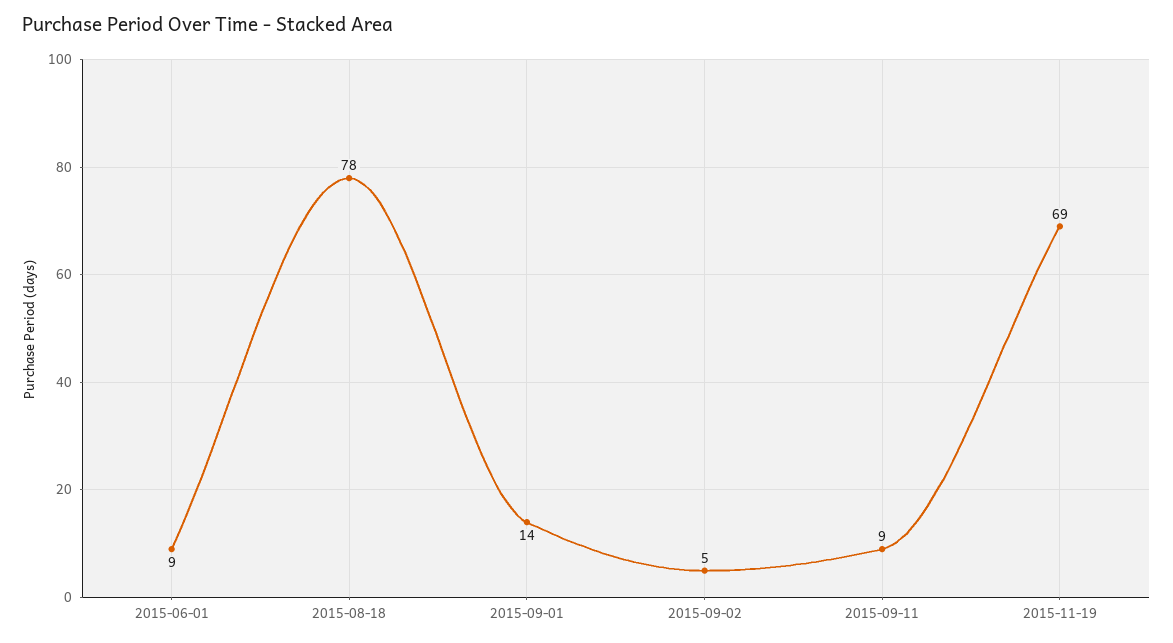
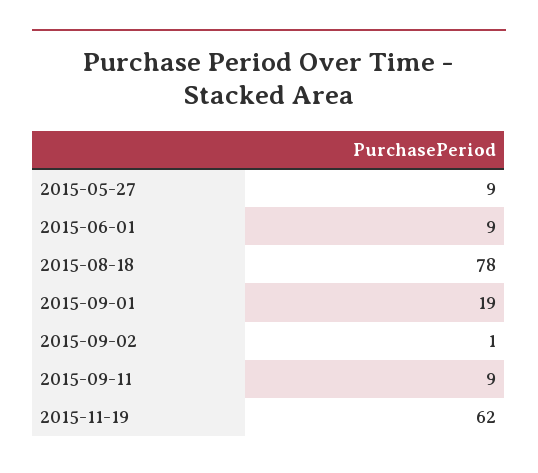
2015-09-01: 14 -> 19
2015-09-02: 5 -> 1
2015-11-19: 69 -> 62
2015-05-27: none -> 9

